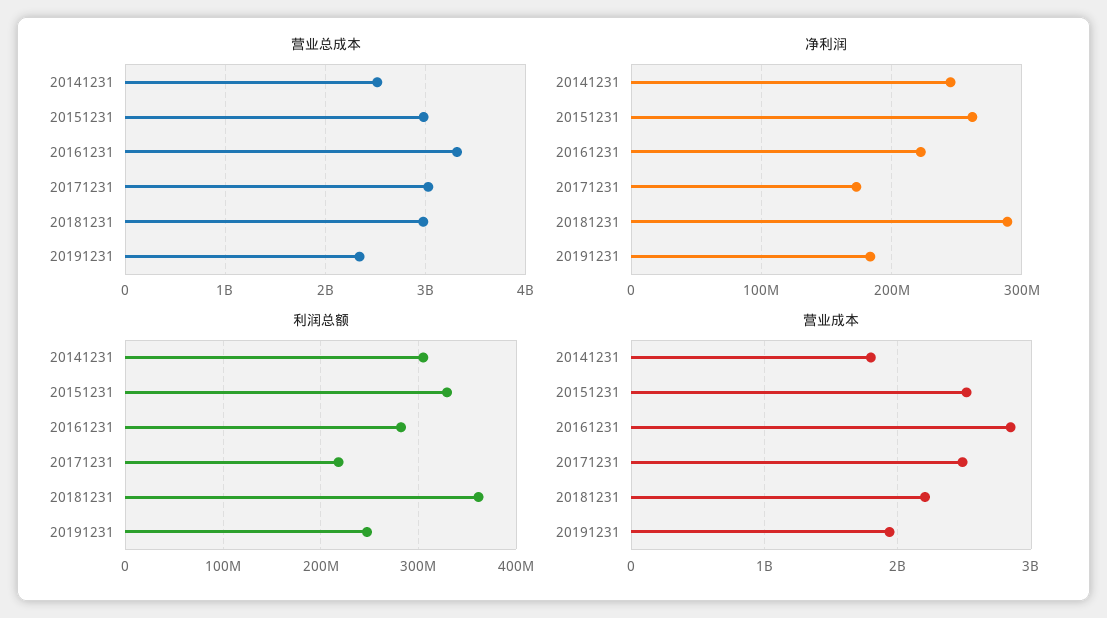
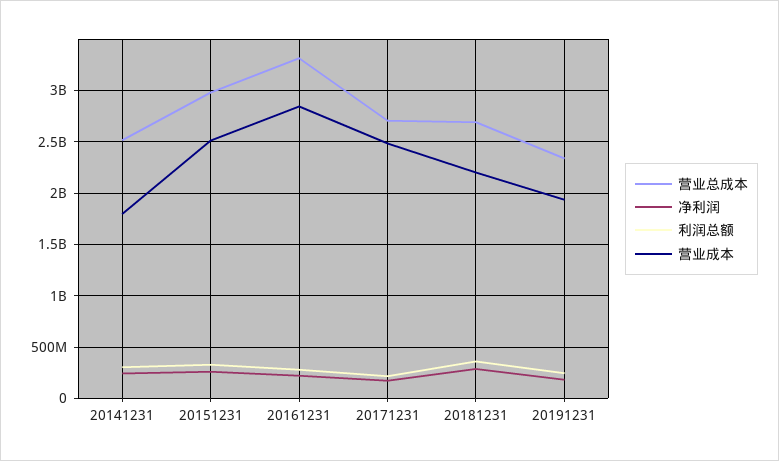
营业总成本, 20171231: 3000000000 -> 2700000000
营业总成本, 20181231: 3000000000 -> 2700000000

